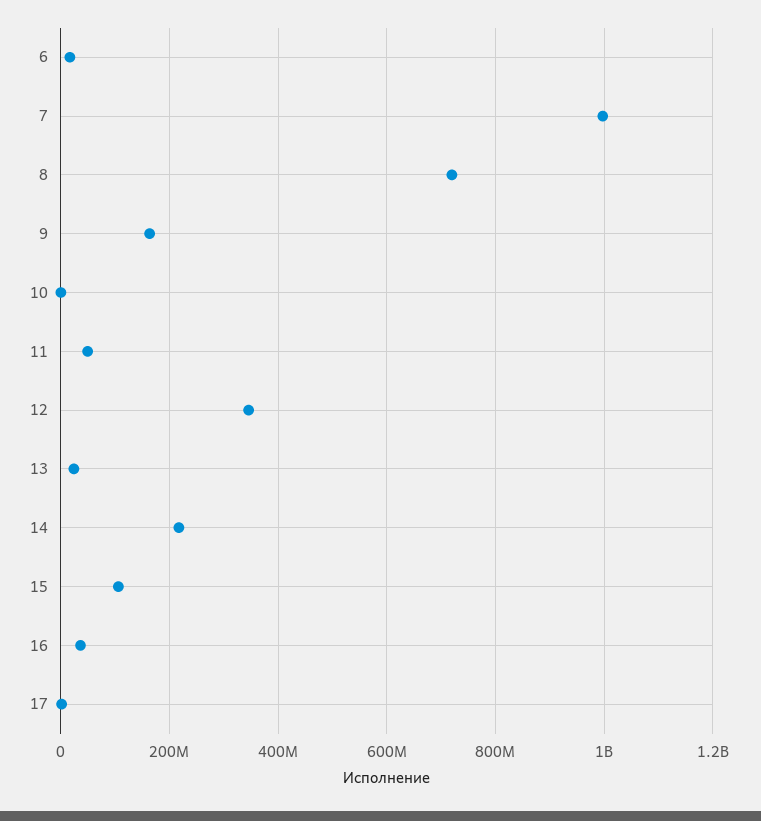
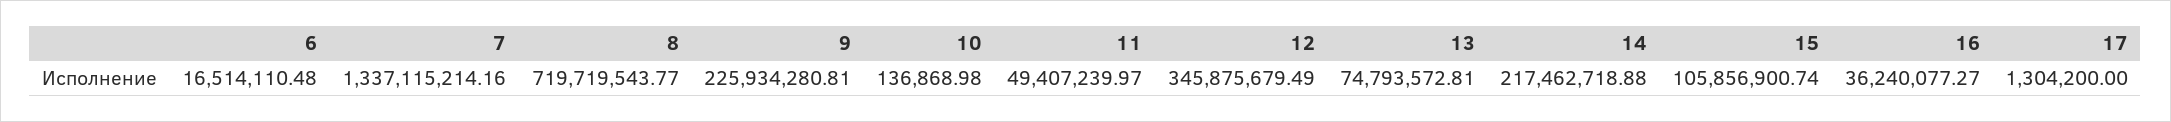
7: 1000000000 -> 1337115214.16
9: 160000000 -> 225934280.81
13: 20000000 -> 74793572.81

